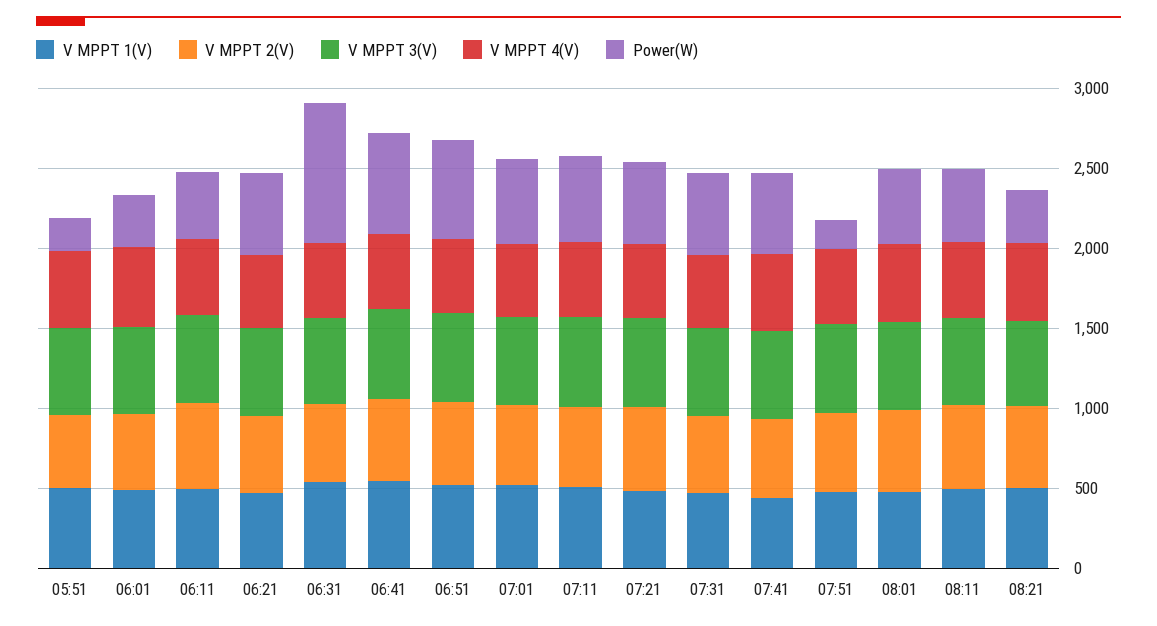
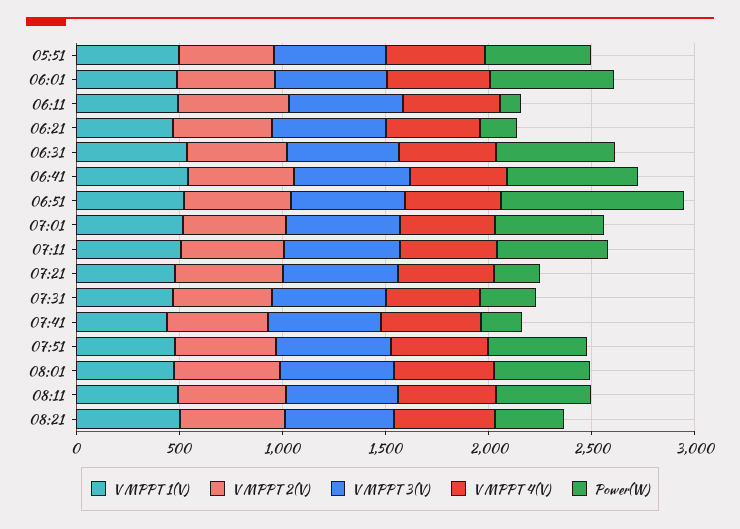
Power(W), 05:51: 200 -> 500
Power(W), 06:01: 300 -> 600
Power(W), 06:11: 400 -> 100
Power(W), 06:21: 500 -> 200
Power(W), 06:31: 900 -> 600
Power(W), 06:51: 600 -> 900
Power(W), 07:21: 500 -> 200
Power(W), 07:31: 500 -> 300
Power(W), 07:41: 500 -> 200
Power(W), 07:51: 200 -> 500

